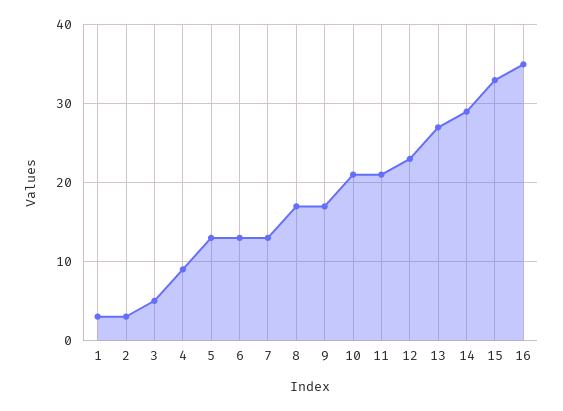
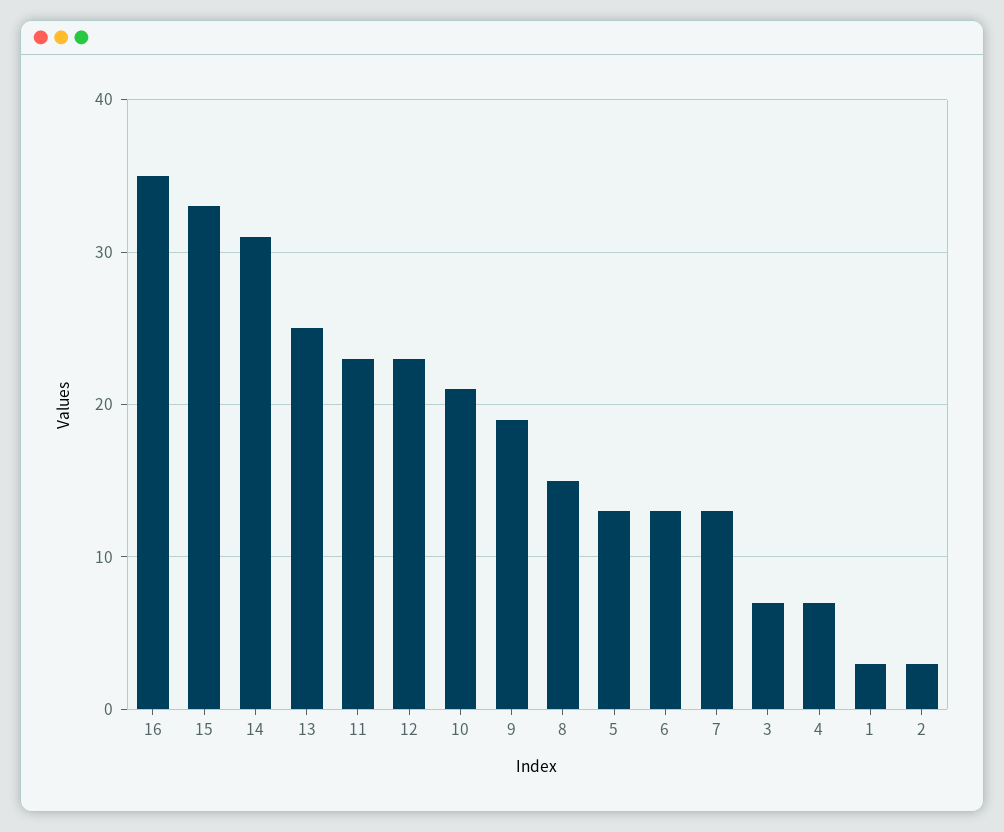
3: 5 -> 7
4: 9 -> 7
8: 17 -> 15
9: 17 -> 19
11: 21 -> 23
13: 27 -> 25
14: 29 -> 31

